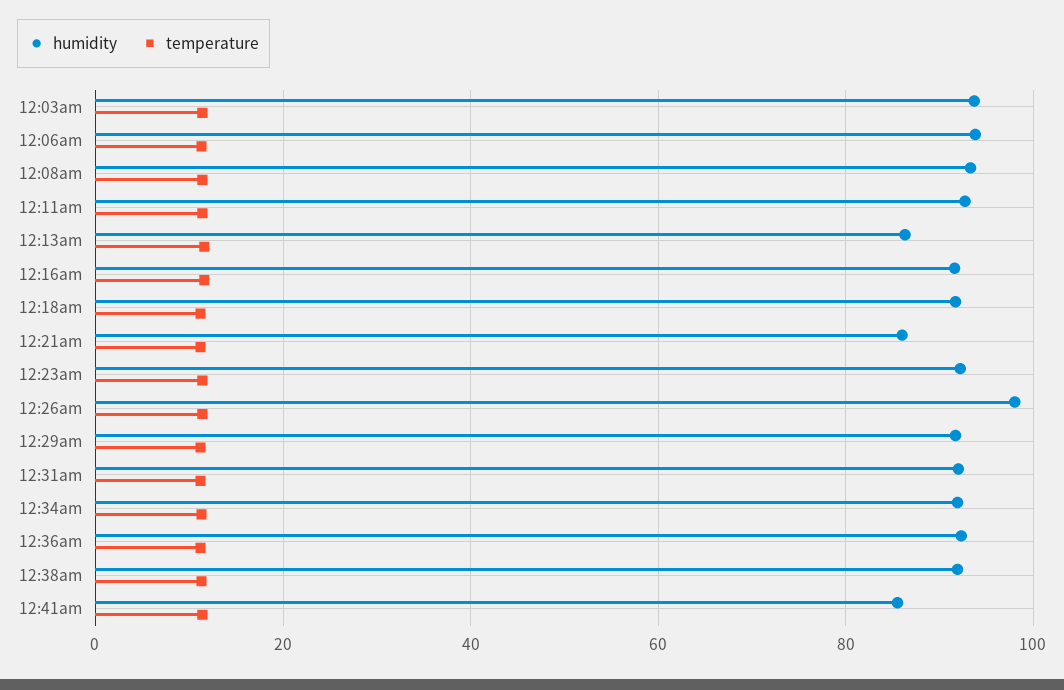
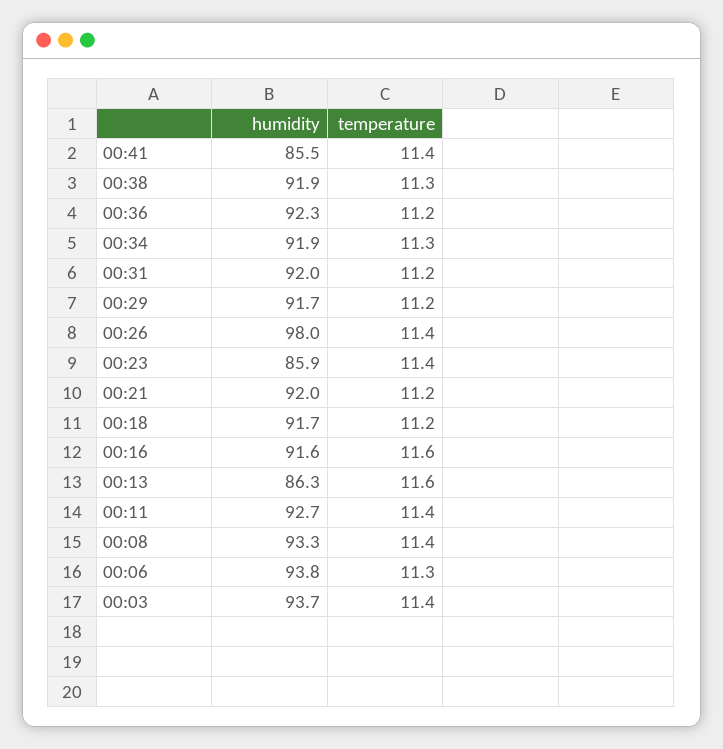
humidity, 12:21am: 86 -> 92
humidity, 12:23am: 92 -> 85.9

